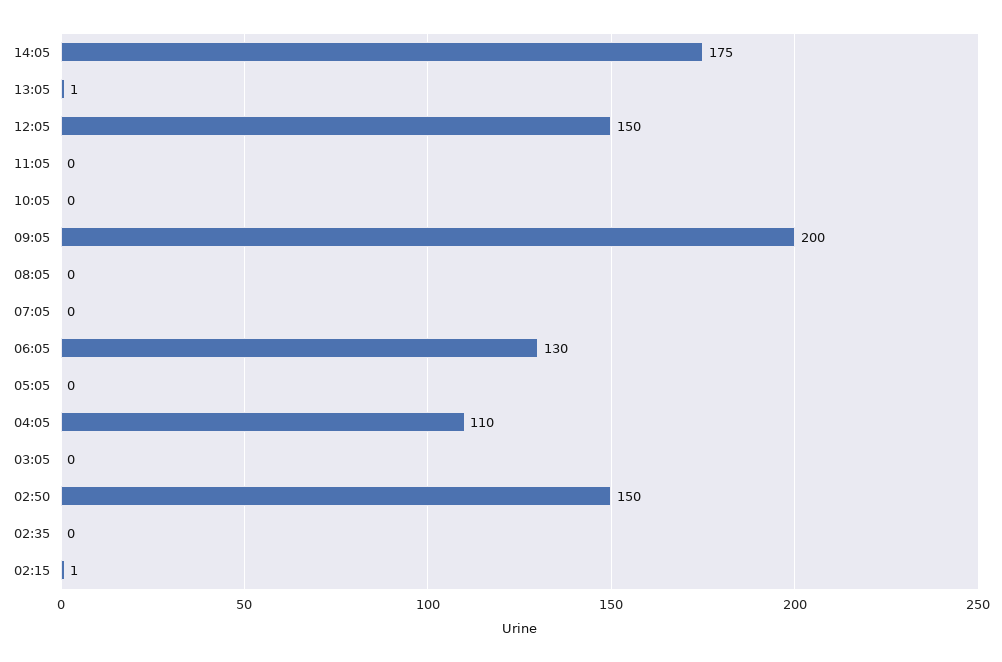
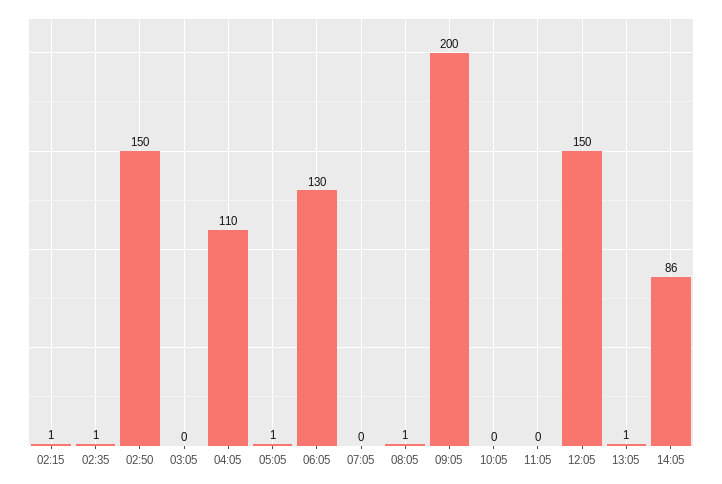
14:05: 175 -> 86
08:05: 0 -> 1
05:05: 0 -> 1
02:35: 0 -> 1

